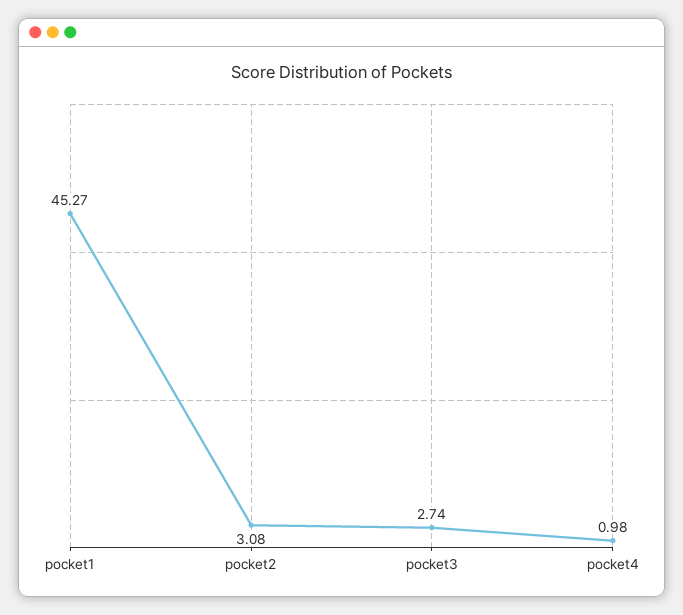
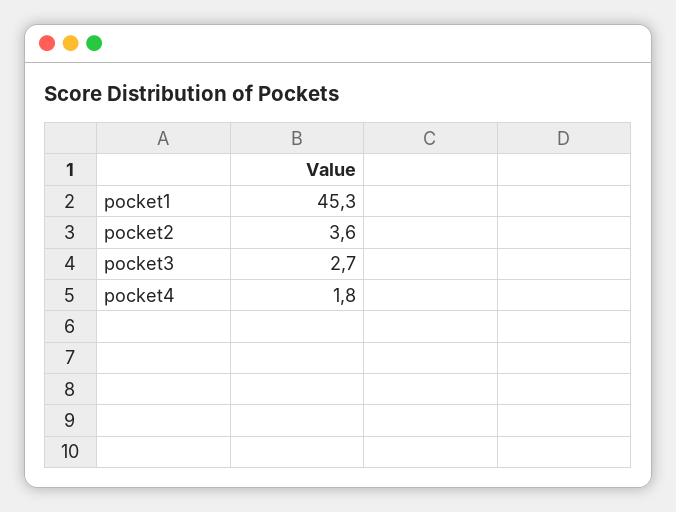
pocket2: 3.08 -> 3.6
pocket4: 0.98 -> 1.8

